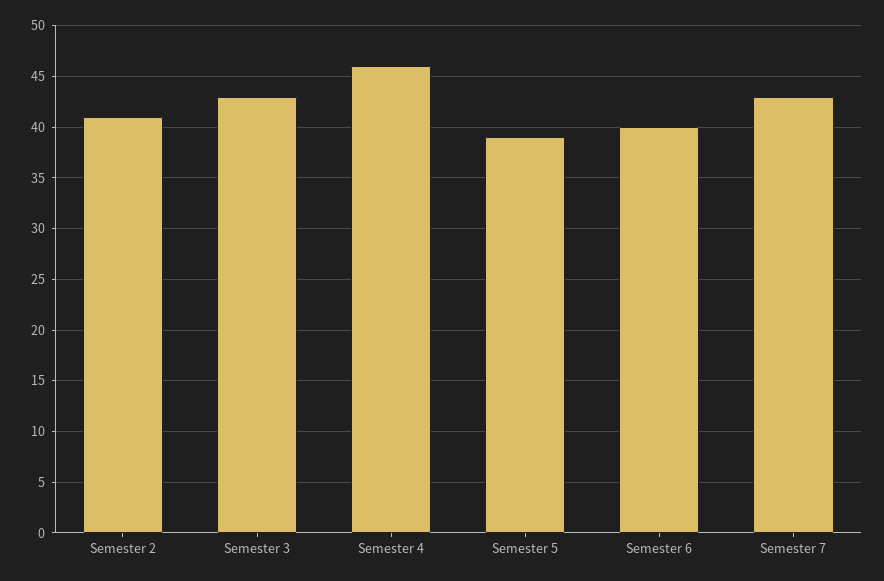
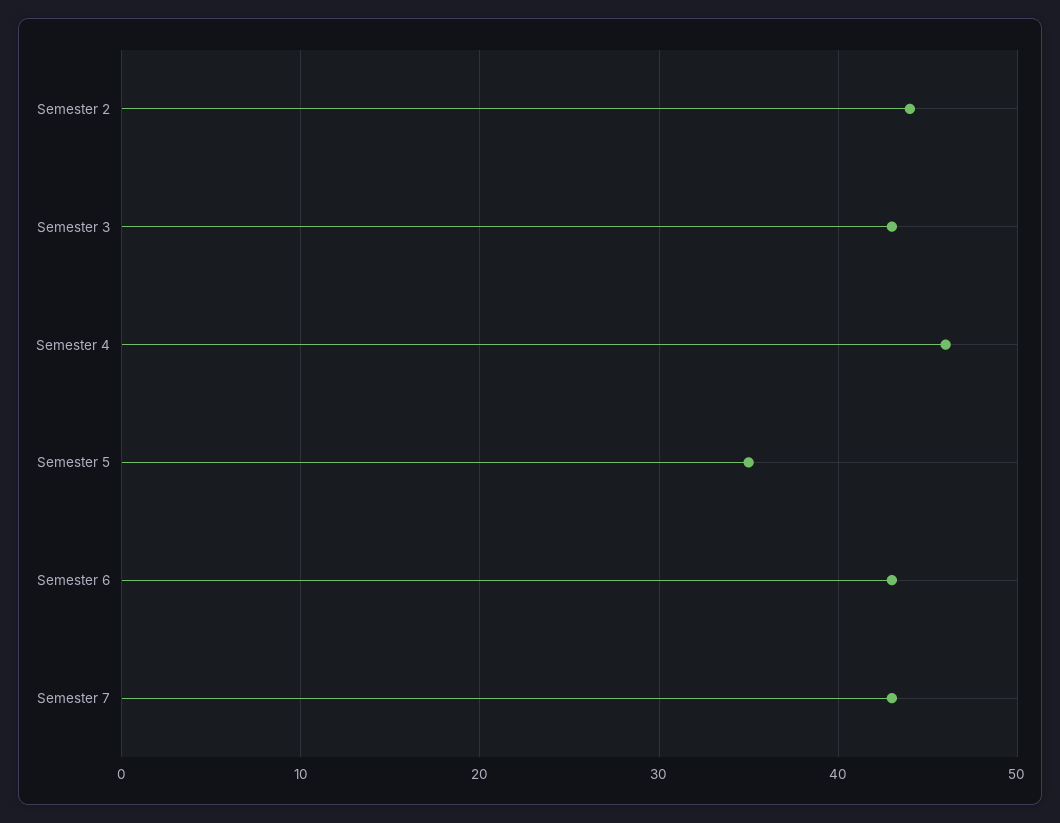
Semester 2: 41 -> 44
Semester 5: 39 -> 35
Semester 6: 40 -> 43

